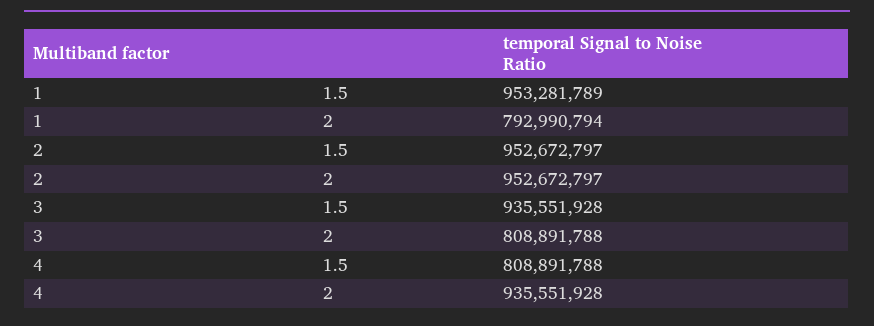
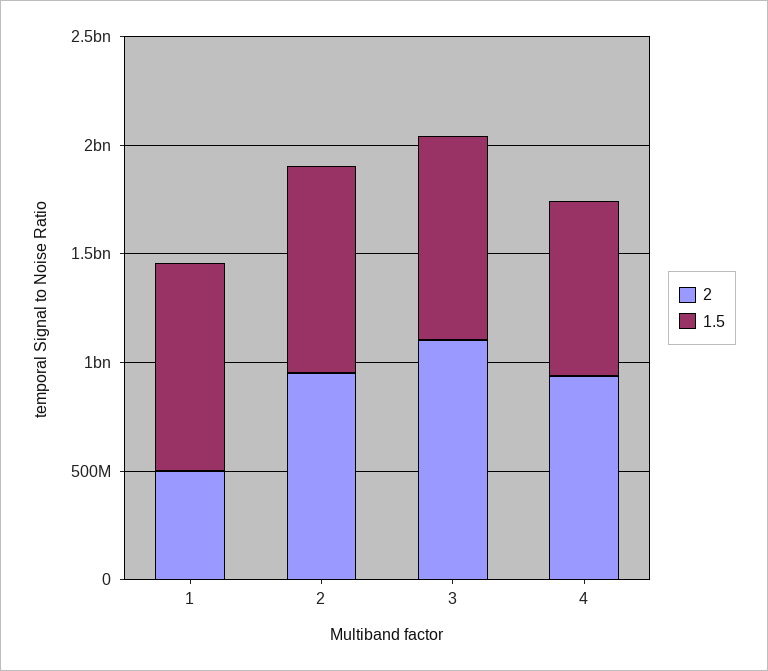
2, 1: 792990794 -> 500000000
2, 3: 808891788 -> 1100000000

